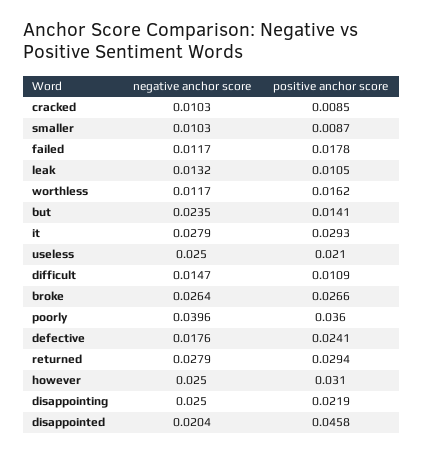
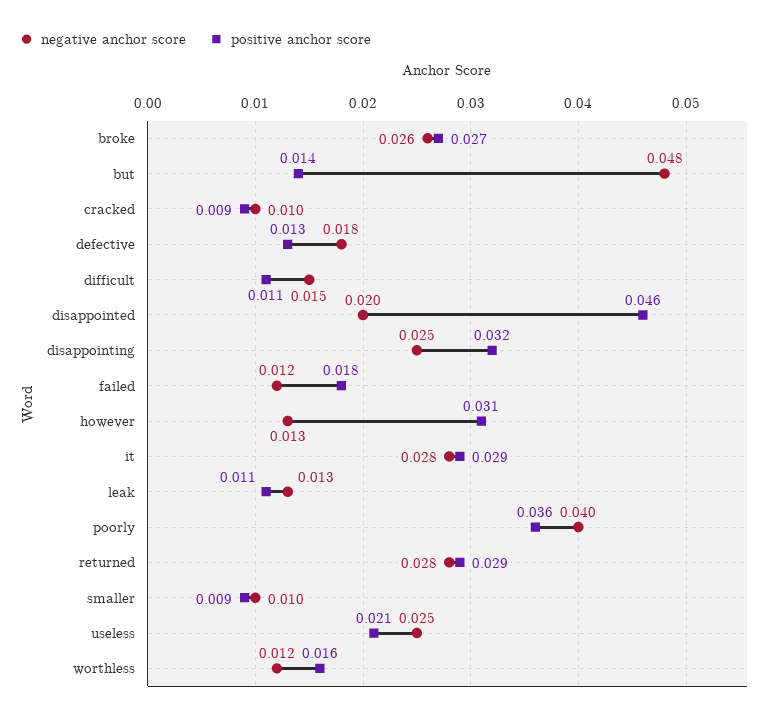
negative anchor score, but: 0.0235 -> 0.048
positive anchor score, defective: 0.0241 -> 0.013
negative anchor score, however: 0.025 -> 0.013
positive anchor score, disappointing: 0.0219 -> 0.032

